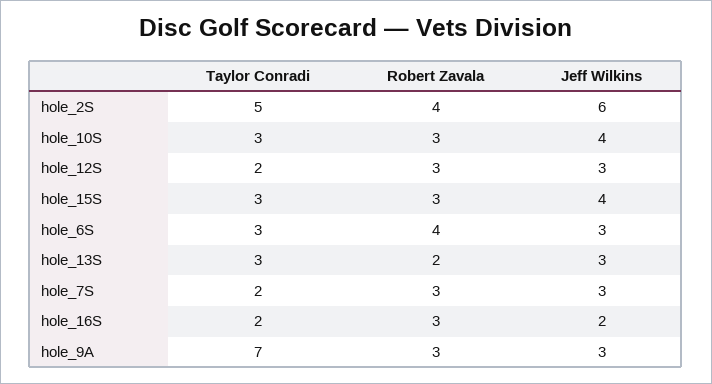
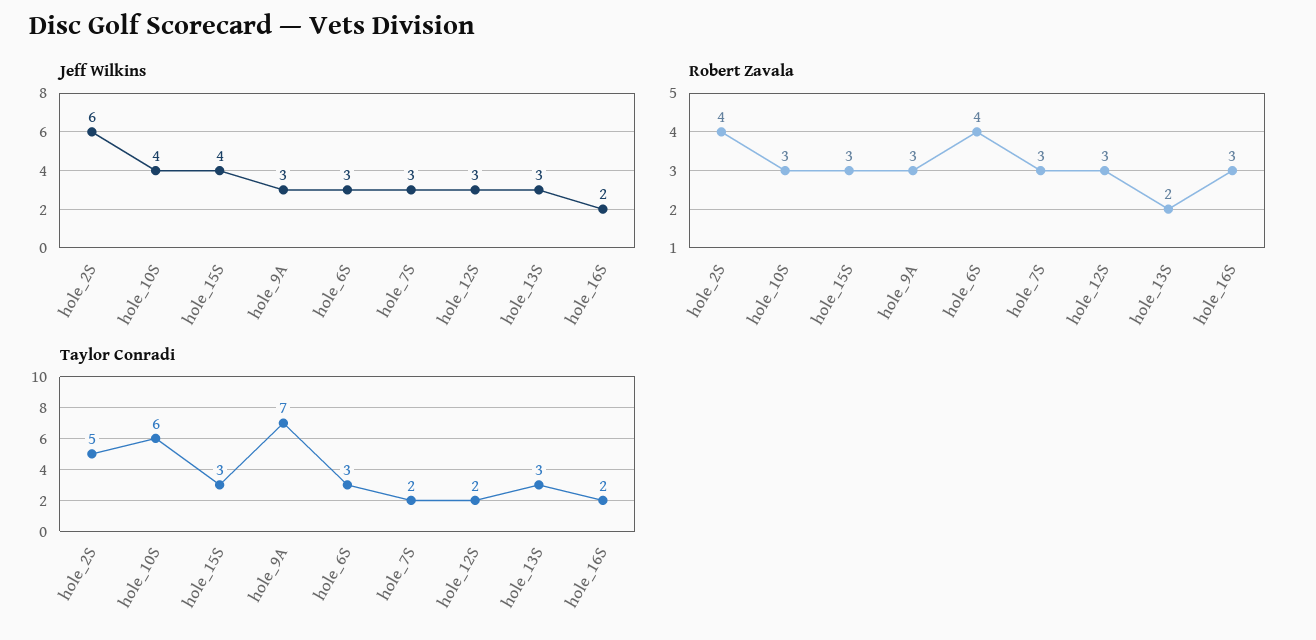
Taylor Conradi, hole_10S: 3 -> 6

